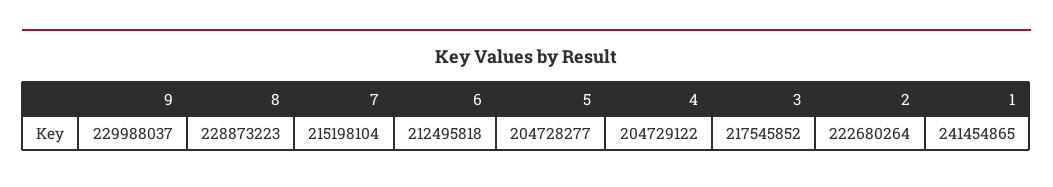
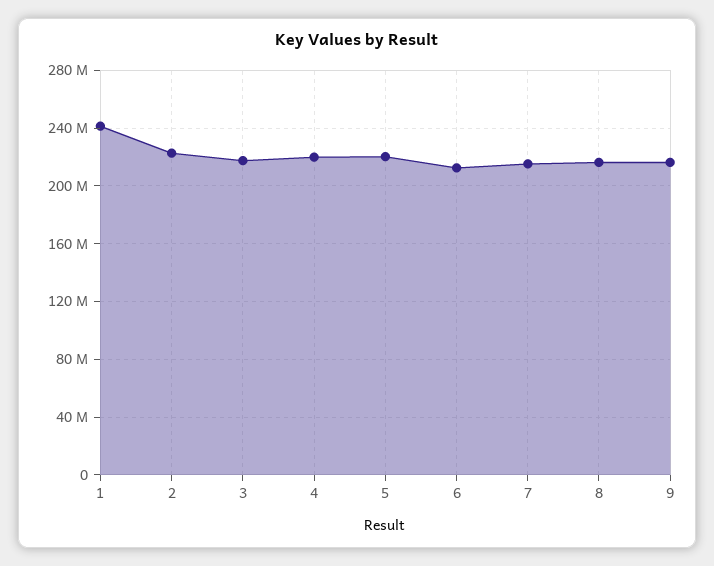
9: 229988037 -> 215000000
8: 228873223 -> 215000000
5: 204728277 -> 220000000
4: 204729122 -> 220000000

